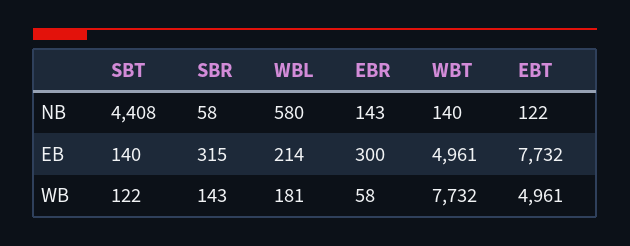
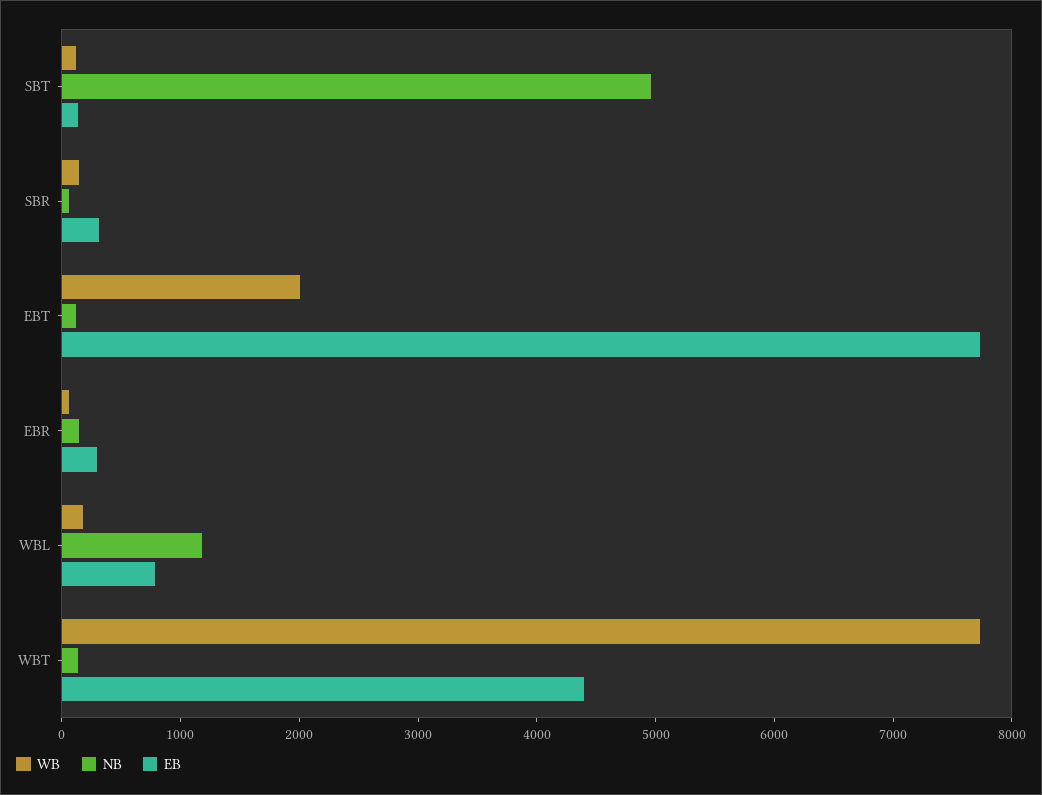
NB, SBT: 4408 -> 5000
NB, WBL: 580 -> 1200
EB, WBL: 214 -> 800
EB, WBT: 4961 -> 4400
WB, EBT: 4961 -> 2000

